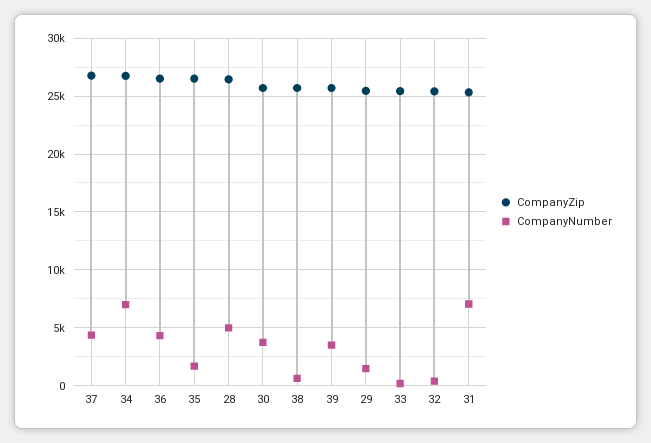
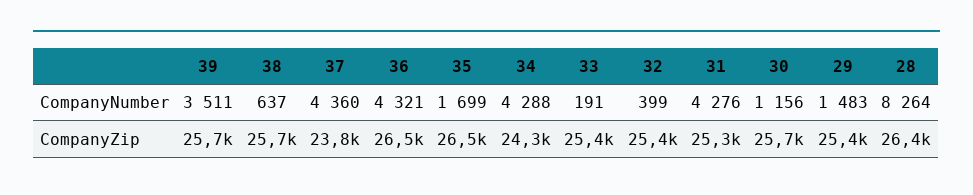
CompanyZip, 37: 27000 -> 23800
CompanyZip, 34: 27000 -> 24300
CompanyNumber, 34: 7000 -> 4288
CompanyNumber, 28: 5000 -> 8264
CompanyNumber, 30: 4000 -> 1156
CompanyNumber, 31: 7000 -> 4276

